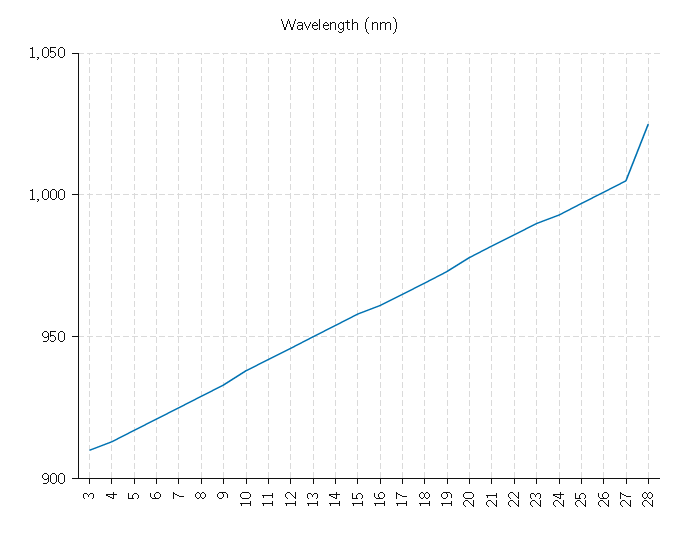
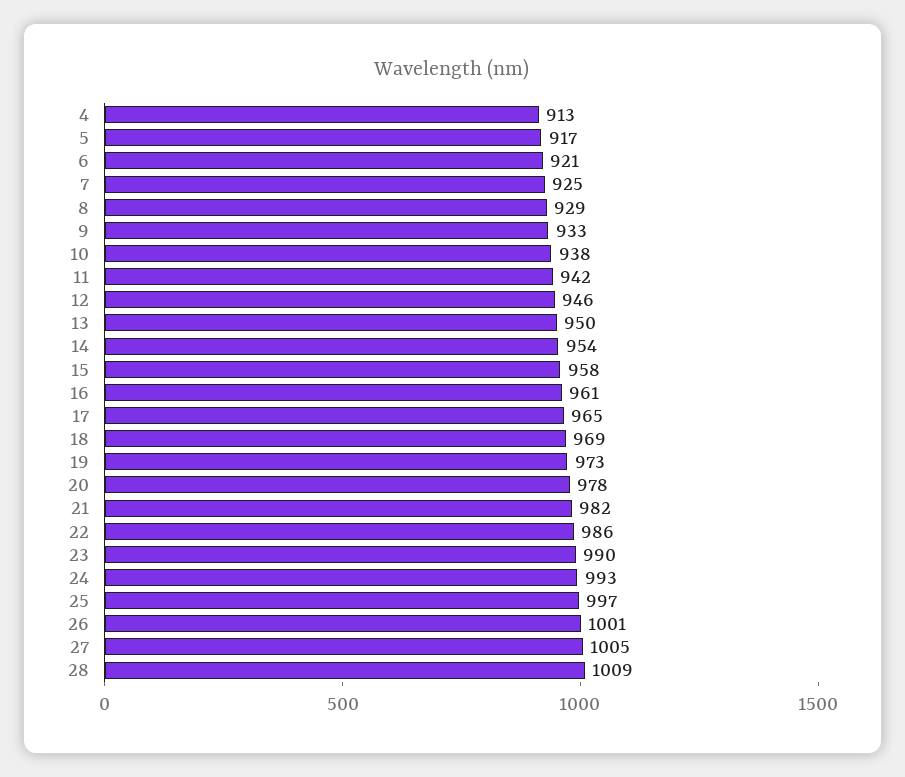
3: 910 -> none
28: 1025 -> 1009

